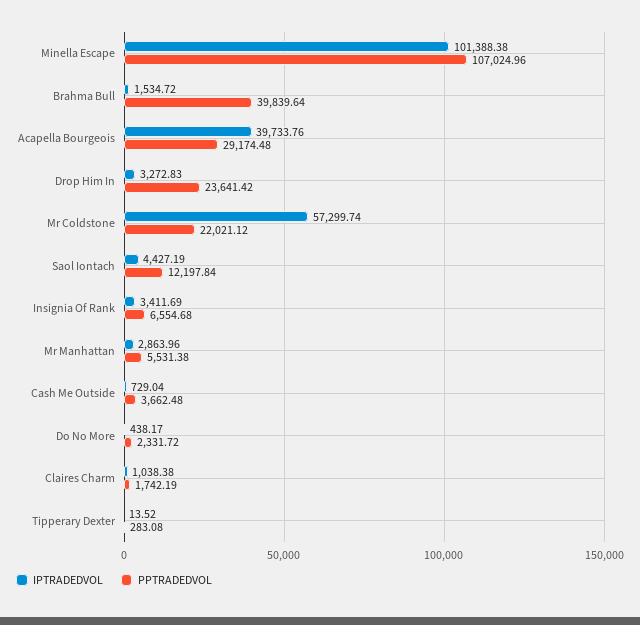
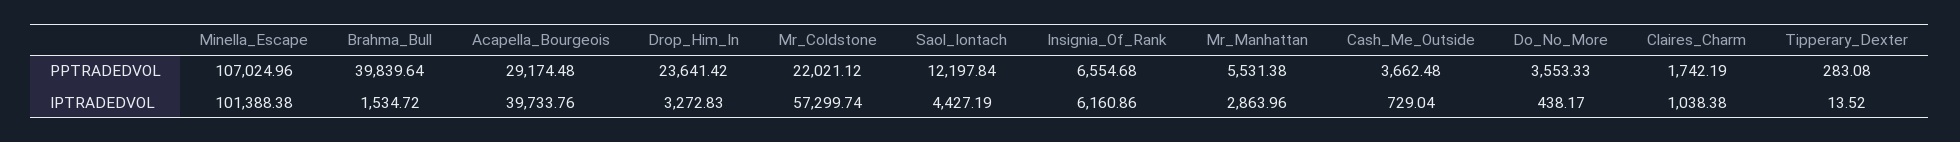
IPTRADEDVOL, Insignia Of Rank: 3411.69 -> 6160.86
PPTRADEDVOL, Do No More: 2331.72 -> 3553.33

